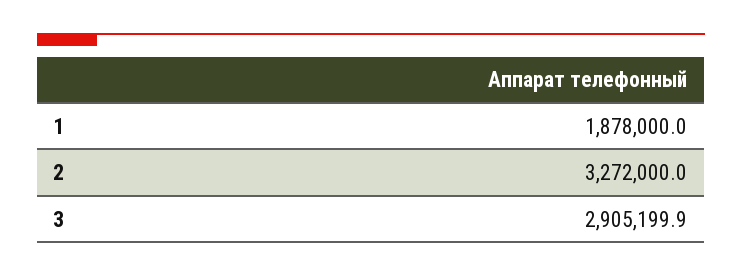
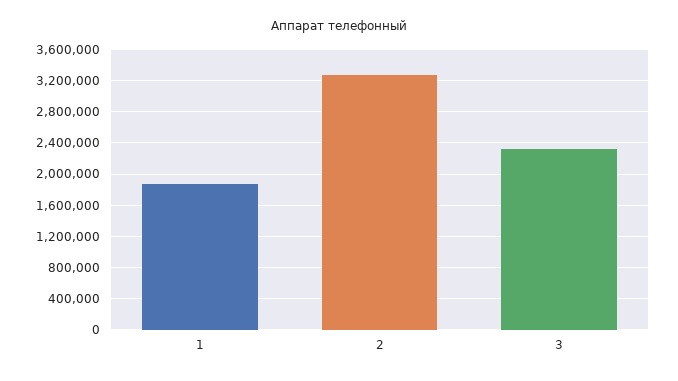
3: 2905199.9 -> 2300000

